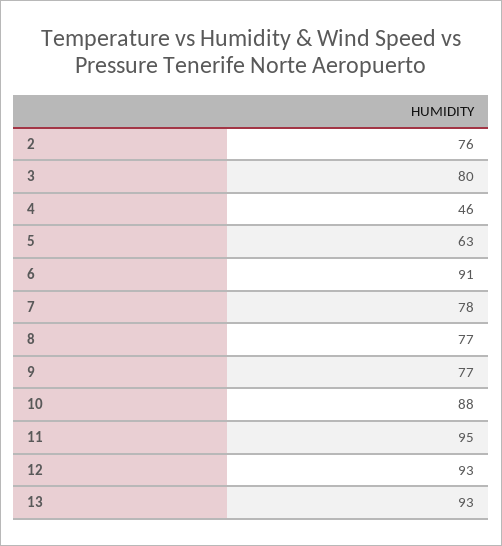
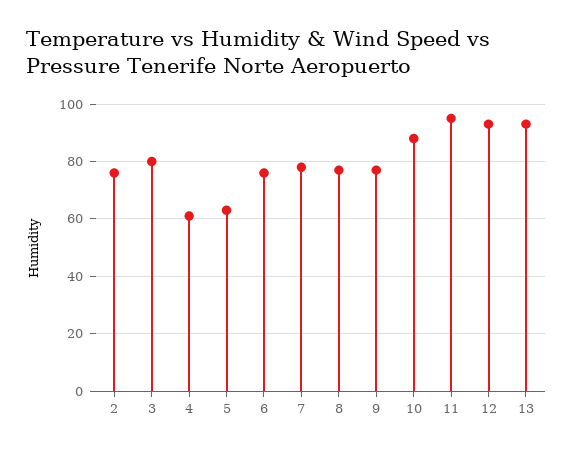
4: 46 -> 60
6: 91 -> 75

